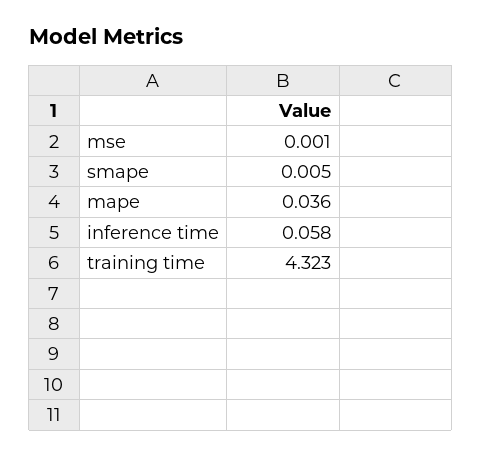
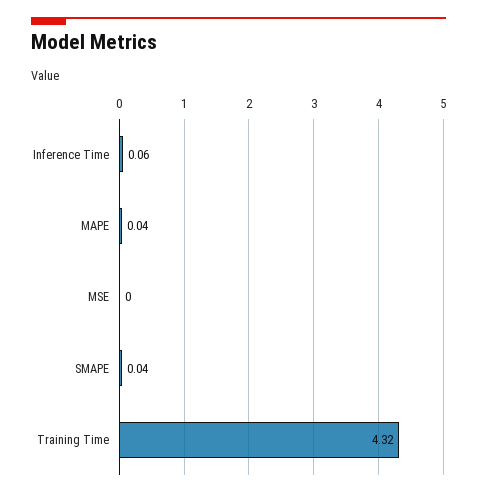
smape: 0.005 -> 0.04

